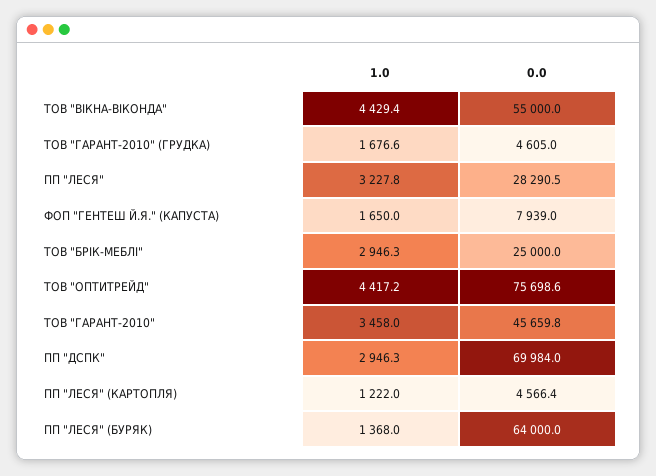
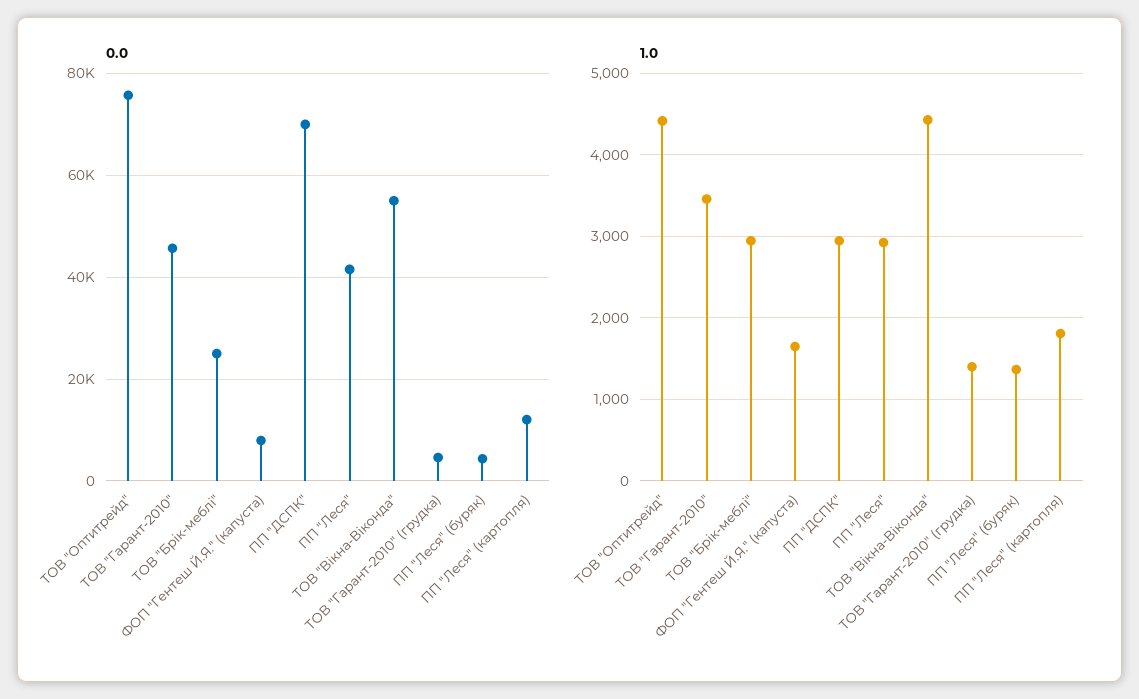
1.0, ТОВ "ГАРАНТ-2010" (ГРУДКА): 1676.6 -> 1400
1.0, ПП "ЛЕСЯ": 3227.8 -> 2900
0.0, ПП "ЛЕСЯ": 28290.5 -> 42000
1.0, ПП "ЛЕСЯ" (КАРТОПЛЯ): 1222 -> 1800
0.0, ПП "ЛЕСЯ" (КАРТОПЛЯ): 4566.4 -> 12000
0.0, ПП "ЛЕСЯ" (БУРЯК): 64000 -> 4000

